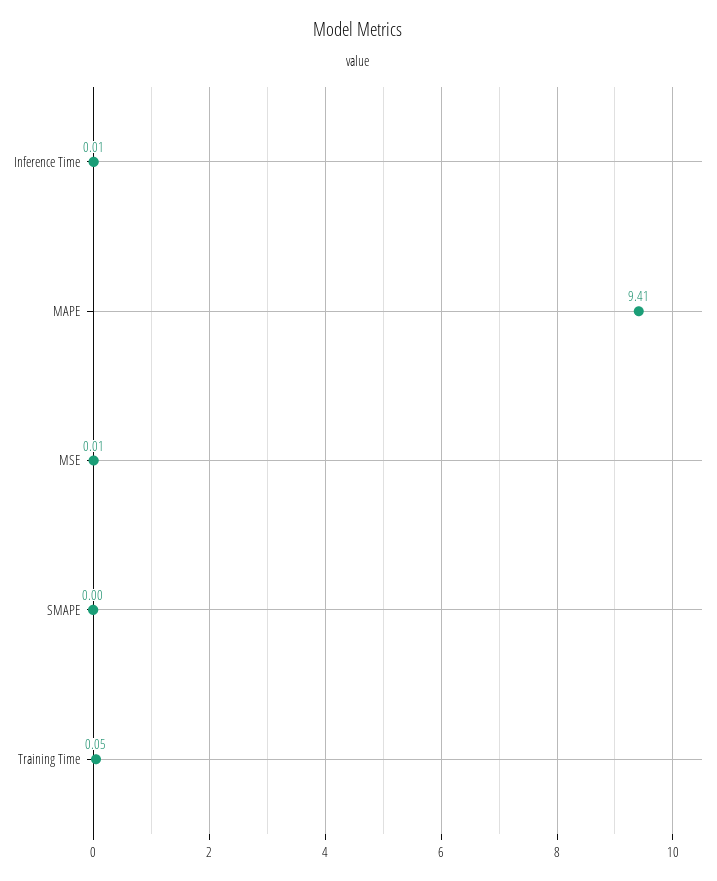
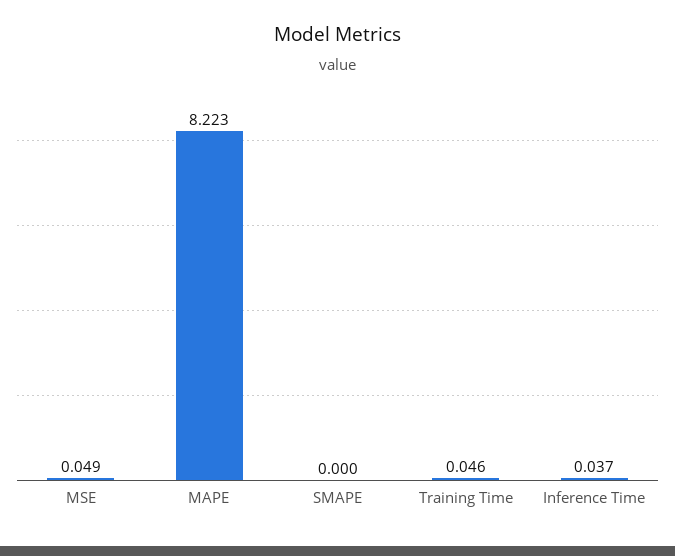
Inference Time: 0.01 -> 0.037
MAPE: 9.41 -> 8.223
MSE: 0.01 -> 0.049

